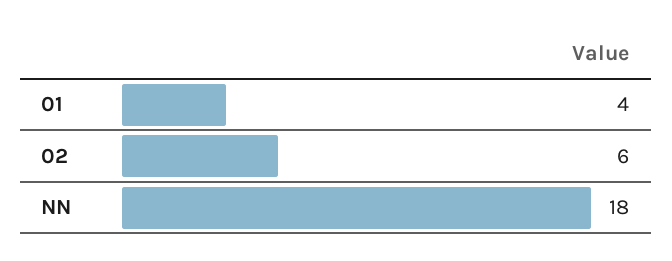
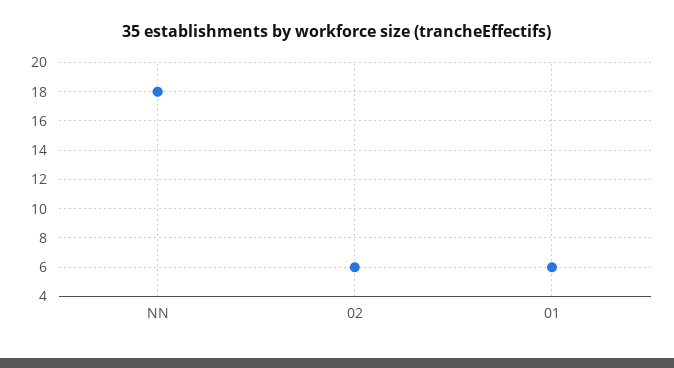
01: 4 -> 6

